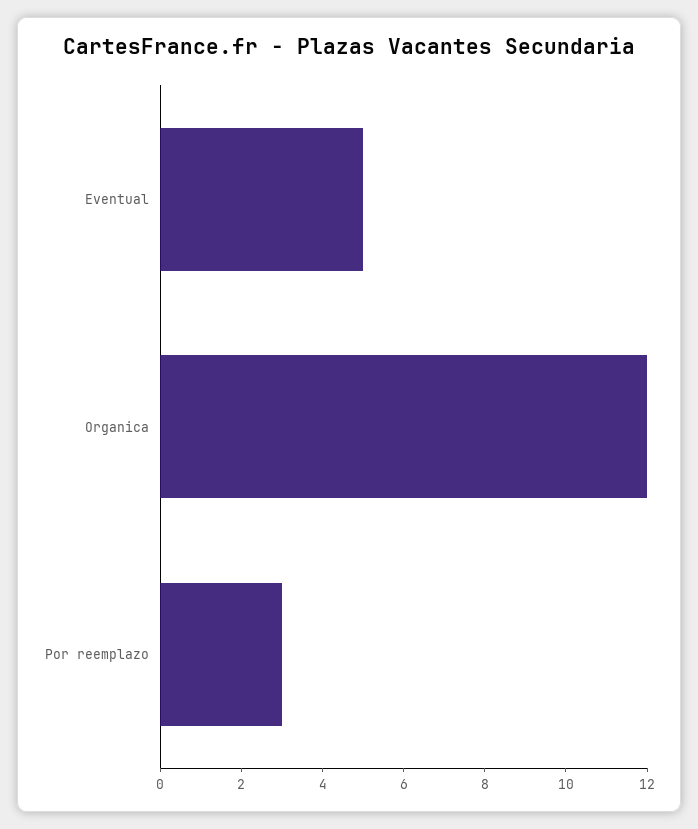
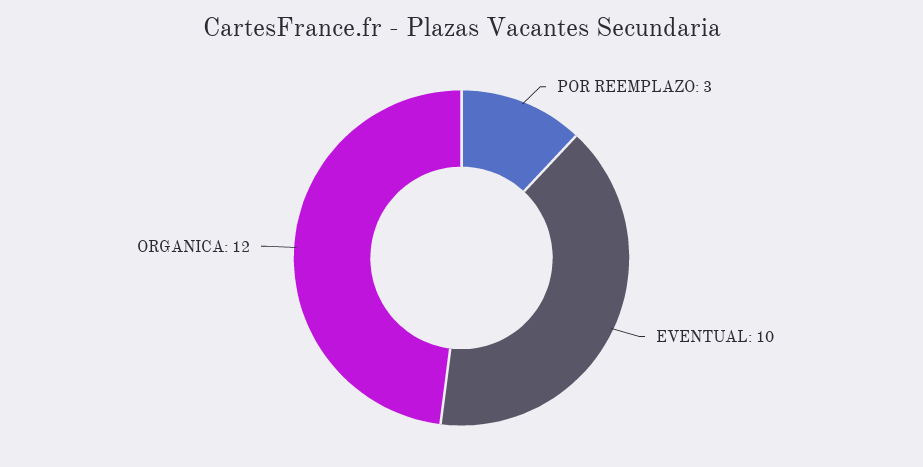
Eventual: 5 -> 10

